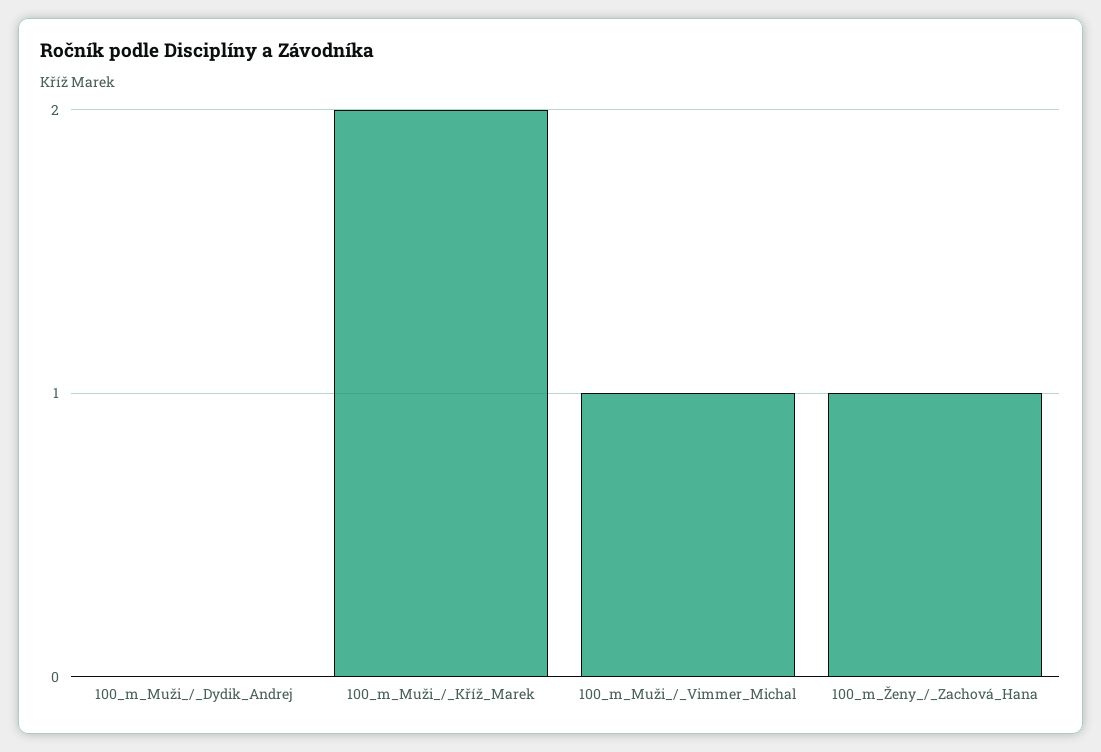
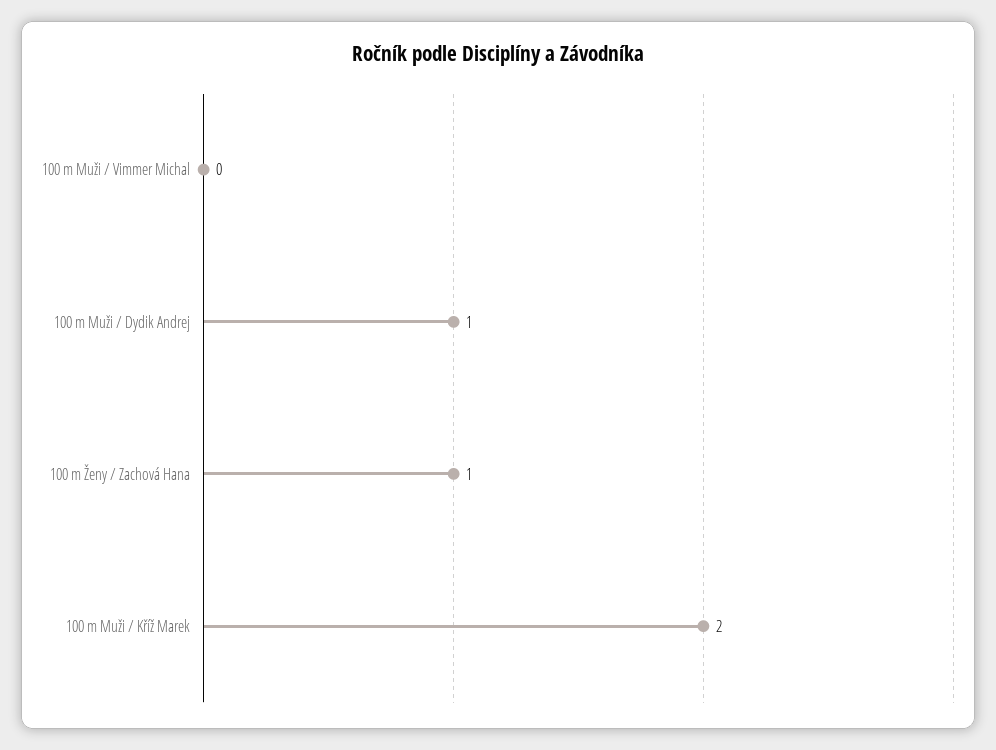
100_m_Muži_/_Dydik_Andrej: 0 -> 1
100_m_Muži_/_Vimmer_Michal: 1 -> 0

